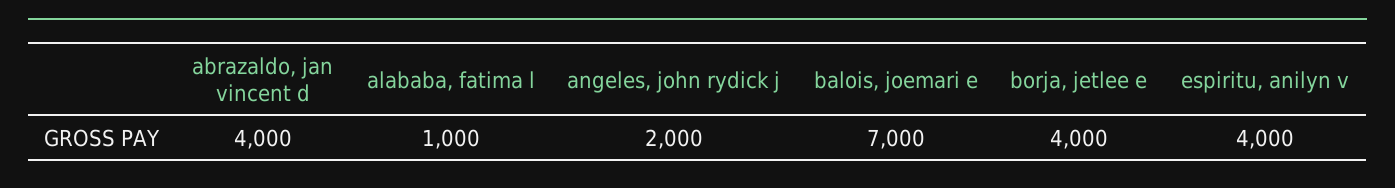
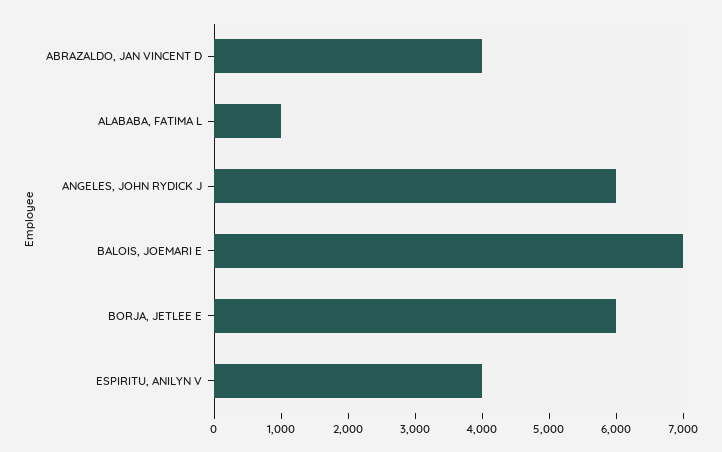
angeles, john rydick j: 2000 -> 6000
borja, jetlee e: 4000 -> 6000

